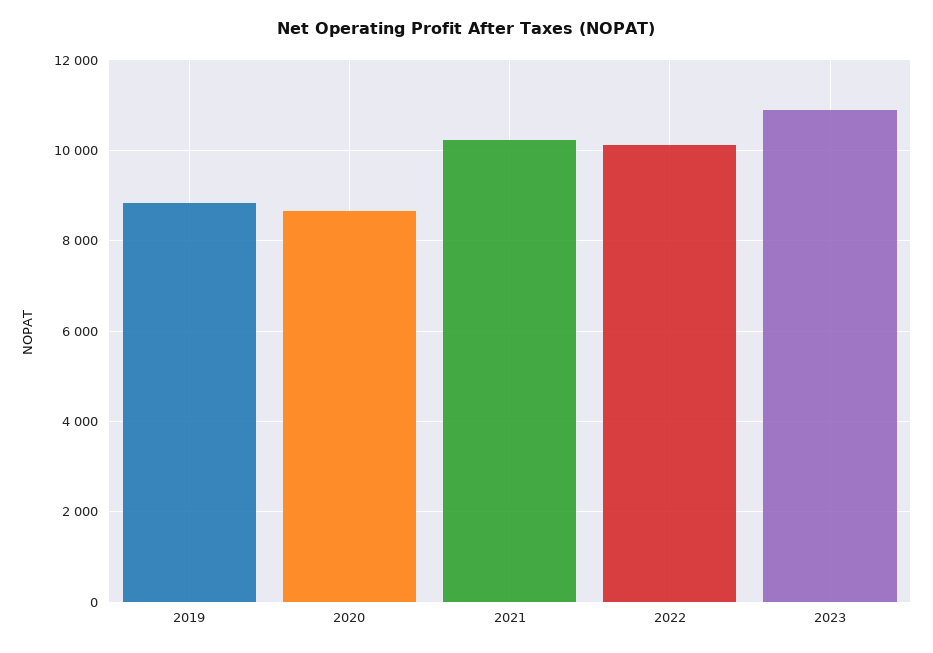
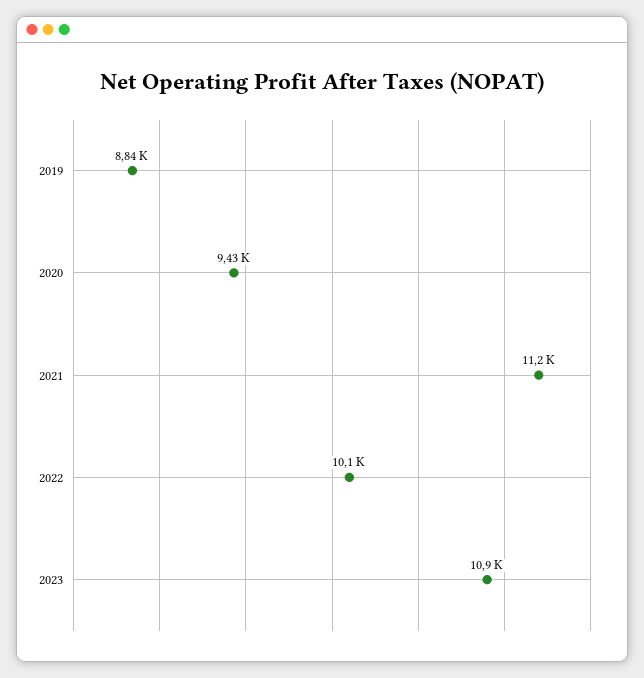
2020: 8600 -> 9430
2021: 10200 -> 11200

